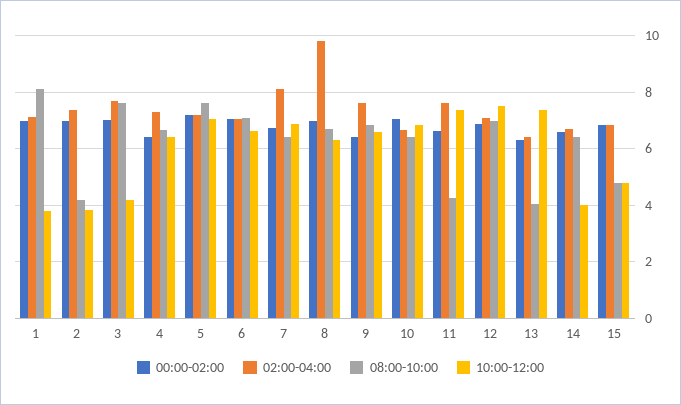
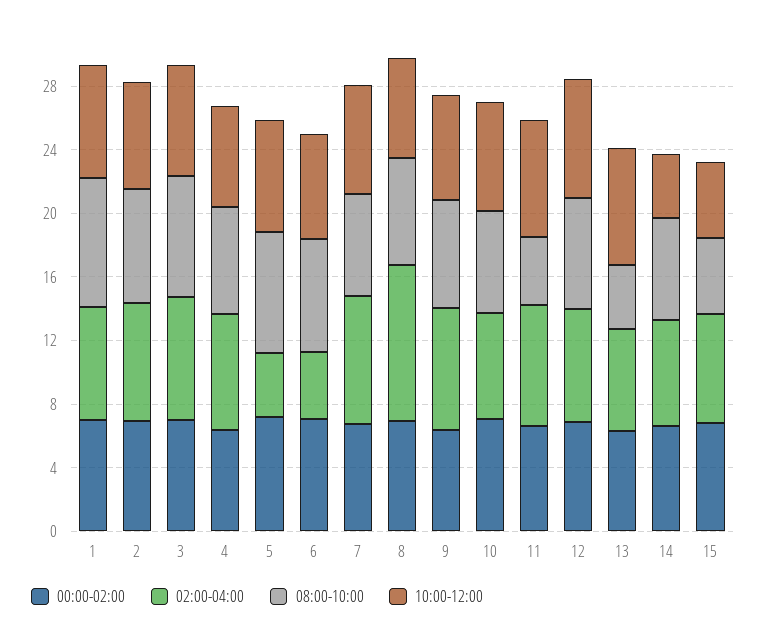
10:00-12:00, 1: 3.75 -> 7
08:00-10:00, 2: 4.25 -> 7
10:00-12:00, 2: 3.75 -> 7
10:00-12:00, 3: 4.25 -> 7
02:00-04:00, 5: 7.25 -> 4
02:00-04:00, 6: 7 -> 4

